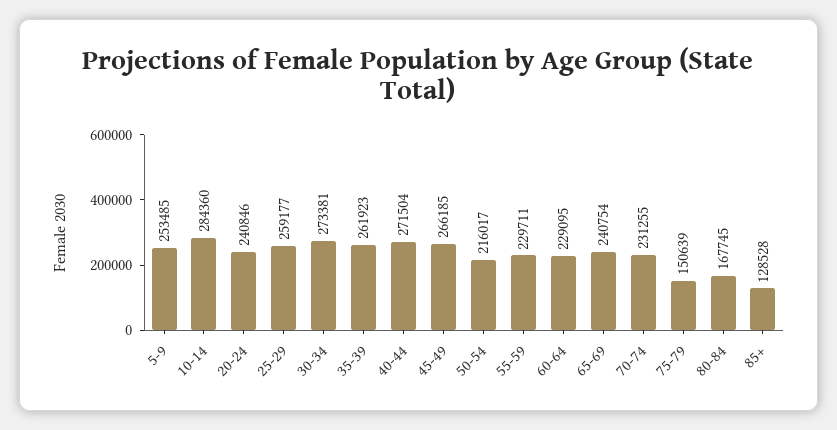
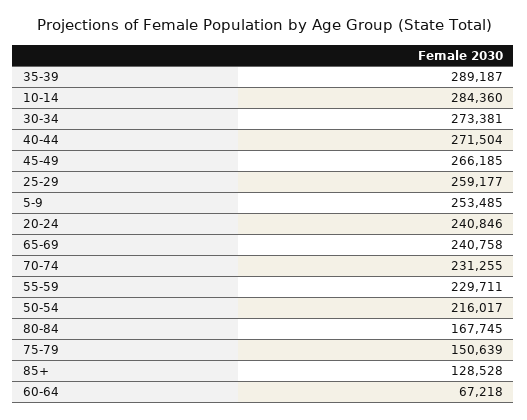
35-39: 261923 -> 289187
60-64: 229095 -> 67218
65-69: 240754 -> 240758

